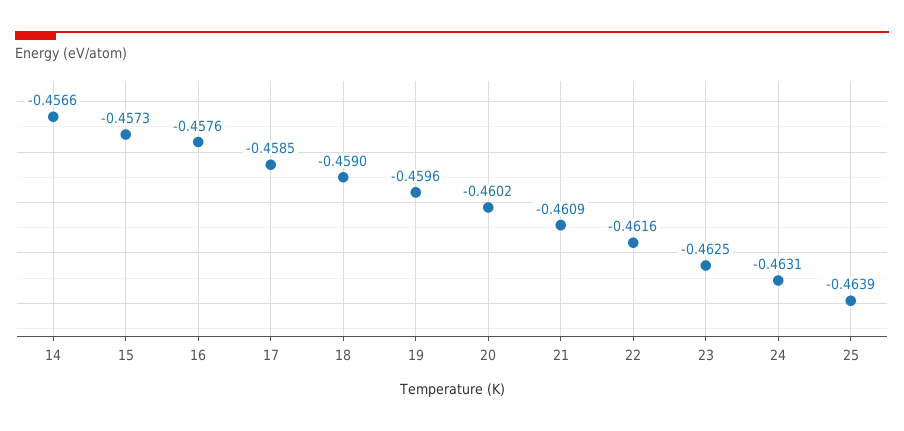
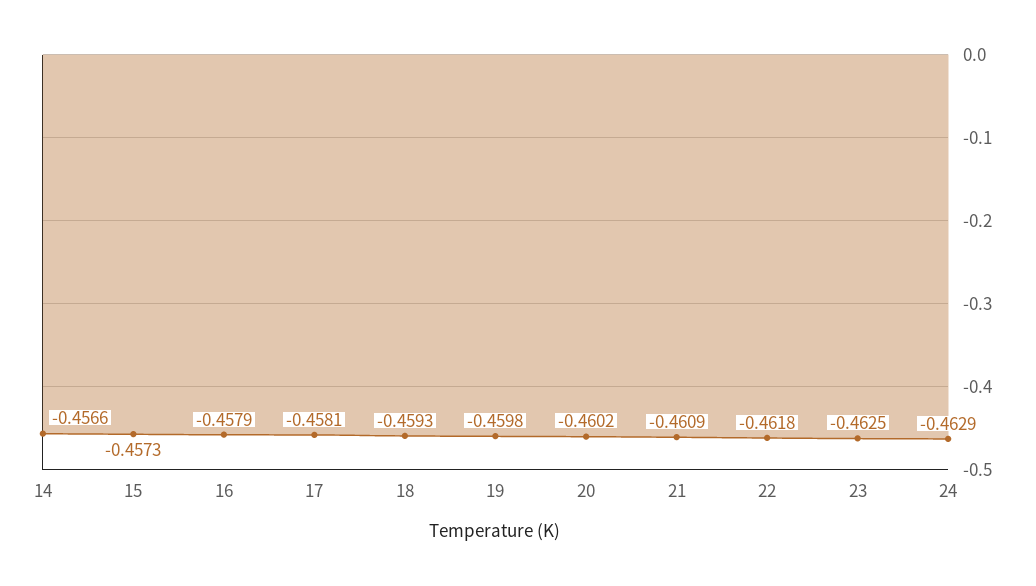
16: -0.4576 -> -0.4579
17: -0.4585 -> -0.4581
18: -0.459 -> -0.4593
19: -0.4596 -> -0.4598
22: -0.4616 -> -0.4618
24: -0.4631 -> -0.4629
25: -0.4639 -> none

